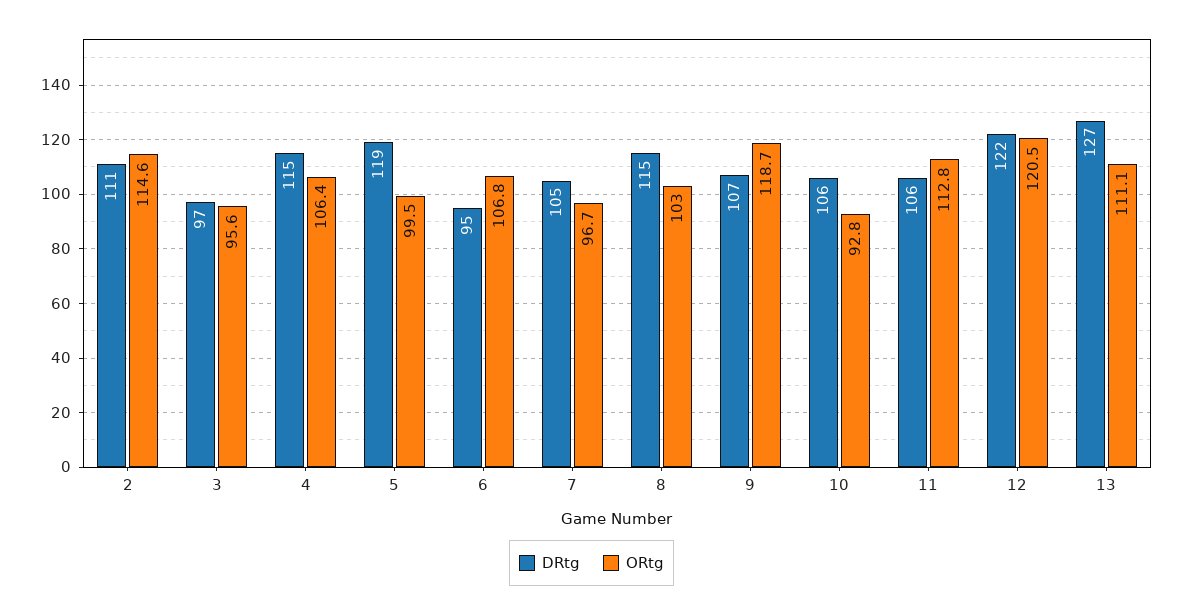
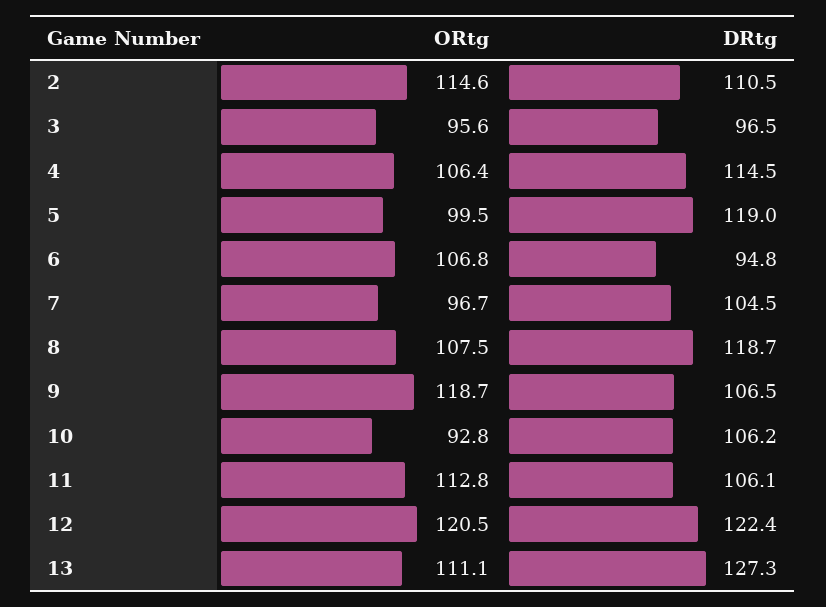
DRtg, 8: 115 -> 118.7
ORtg, 8: 103 -> 107.5

